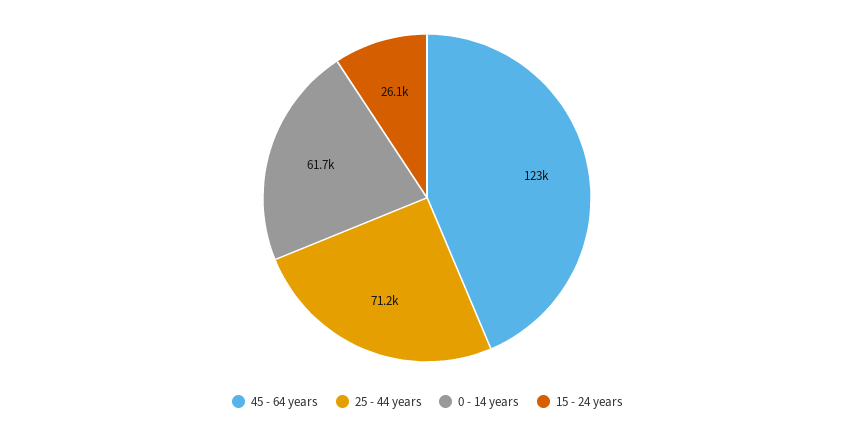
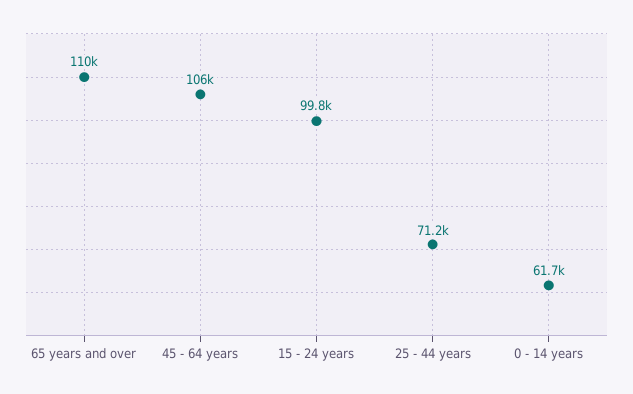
45 - 64 years: 123000 -> 106000
15 - 24 years: 26100 -> 99800
65 years and over: none -> 110000

